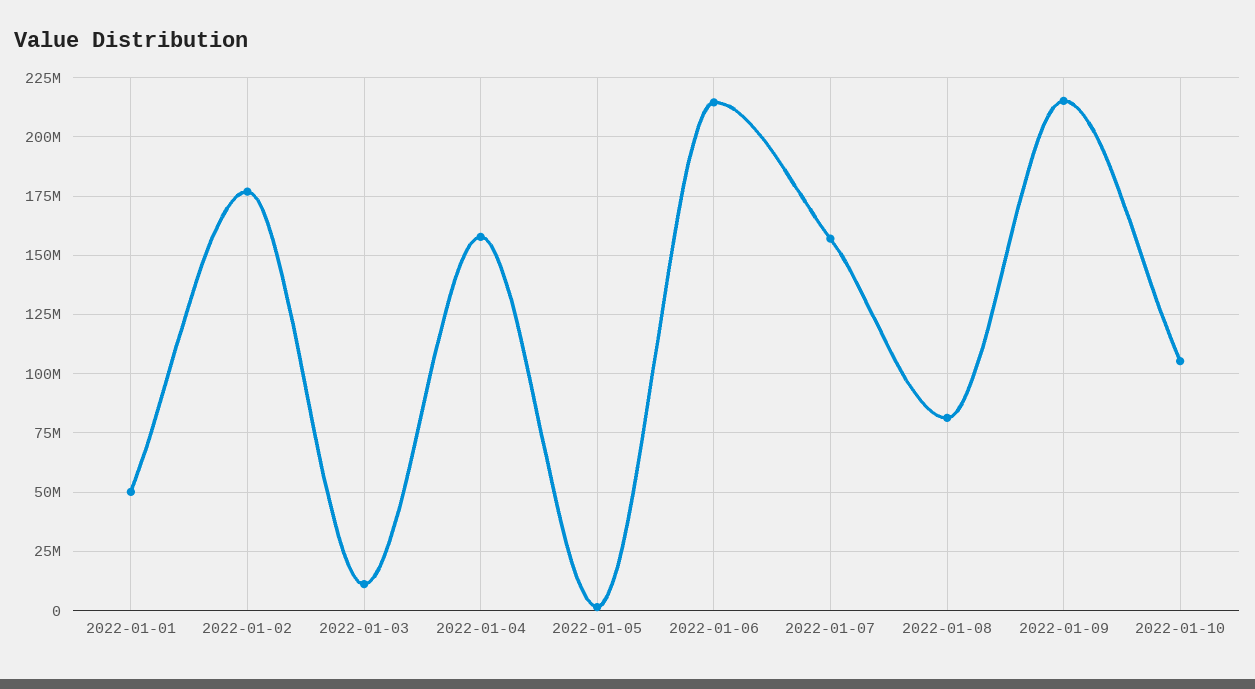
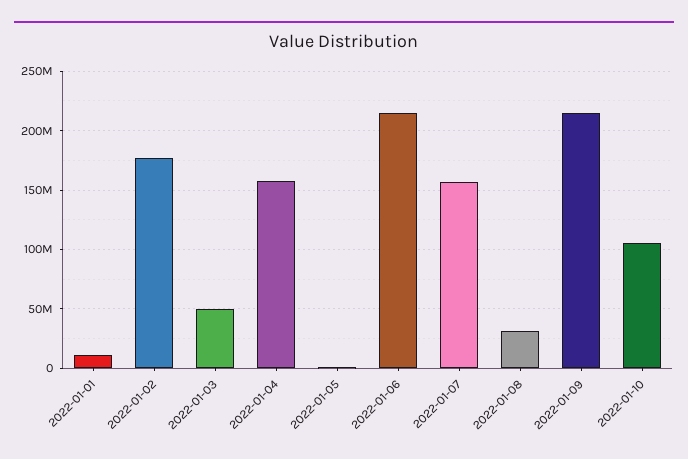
2022-01-01: 50000000 -> 10000000
2022-01-03: 10000000 -> 50000000
2022-01-08: 80000000 -> 30000000

